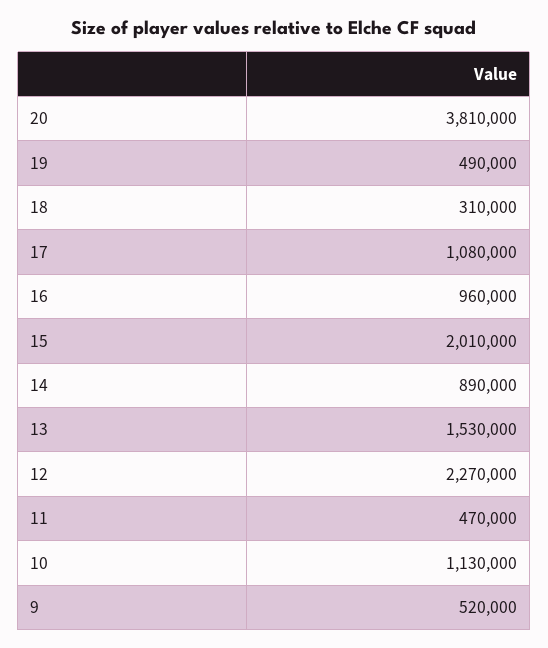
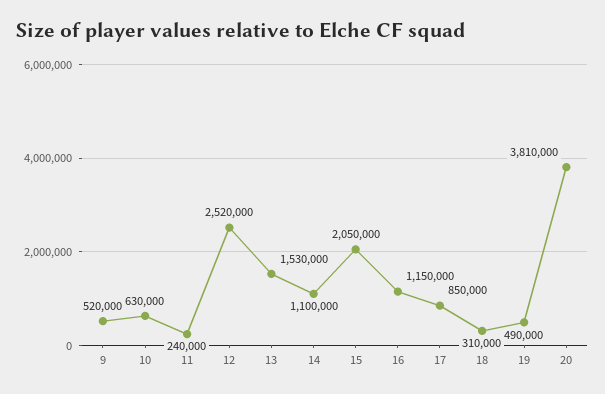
17: 1080000 -> 850000
16: 960000 -> 1150000
15: 2010000 -> 2050000
14: 890000 -> 1100000
12: 2270000 -> 2520000
11: 470000 -> 240000
10: 1130000 -> 630000

